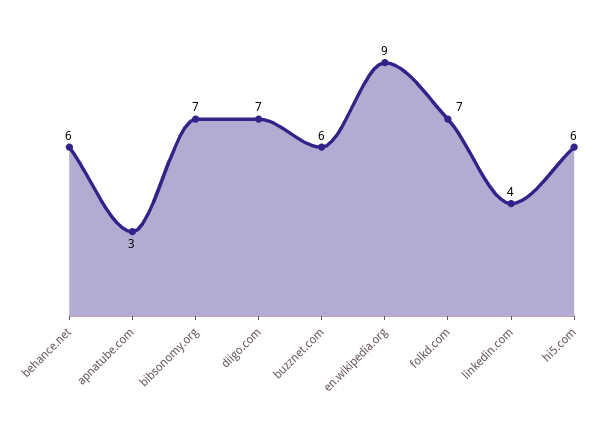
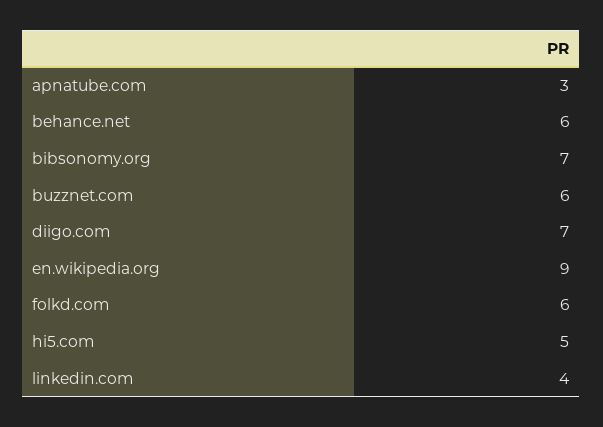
folkd.com: 7 -> 6
hi5.com: 6 -> 5

